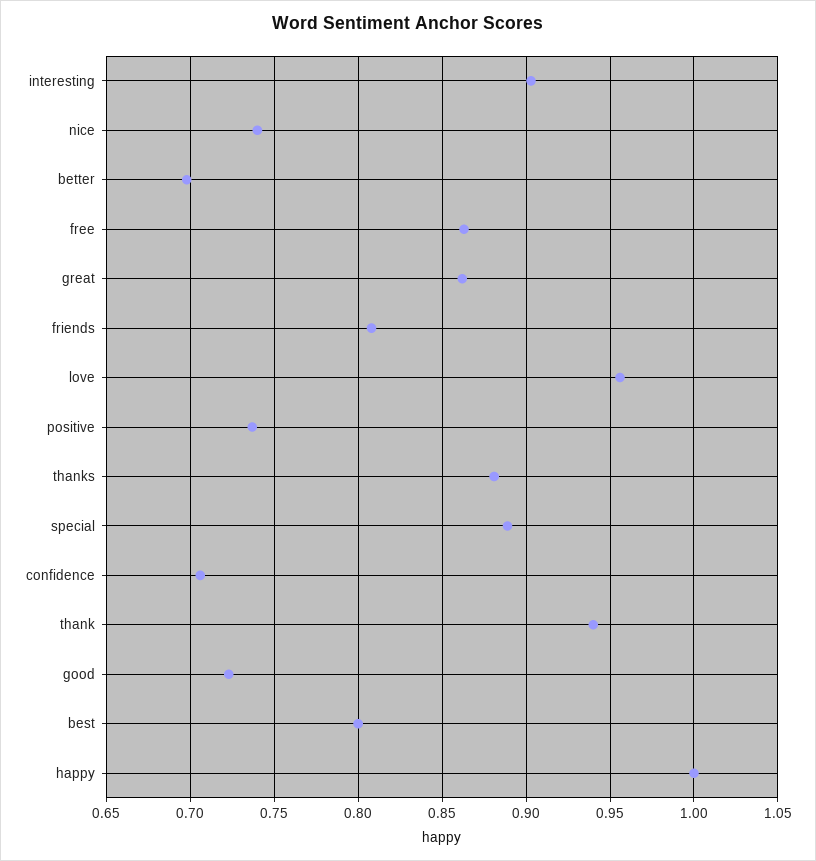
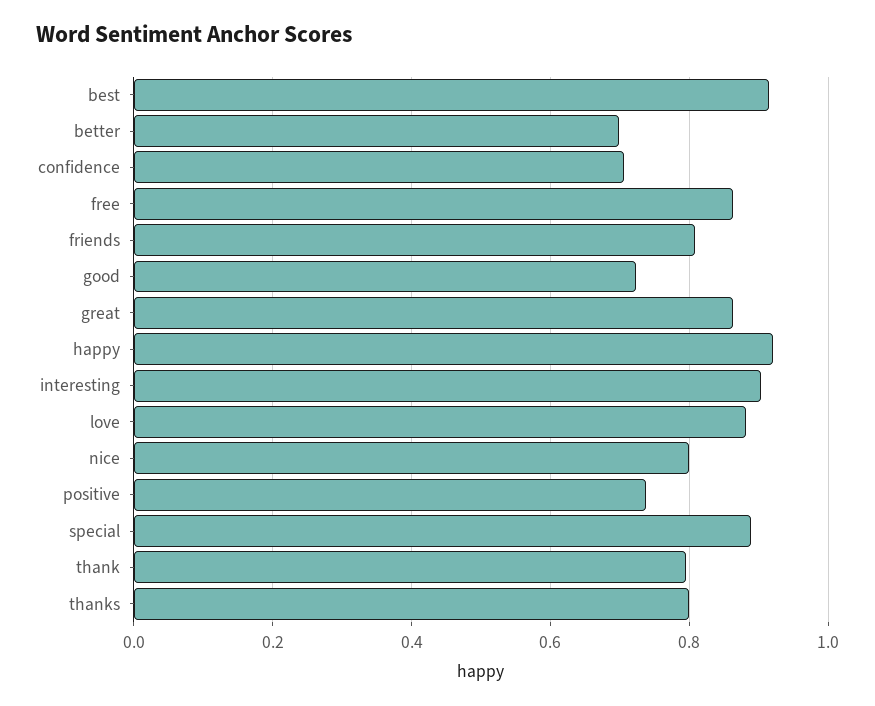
nice: 0.74 -> 0.8
love: 0.955 -> 0.88
thanks: 0.88 -> 0.8
thank: 0.94 -> 0.8
best: 0.8 -> 0.92
happy: 1 -> 0.92

